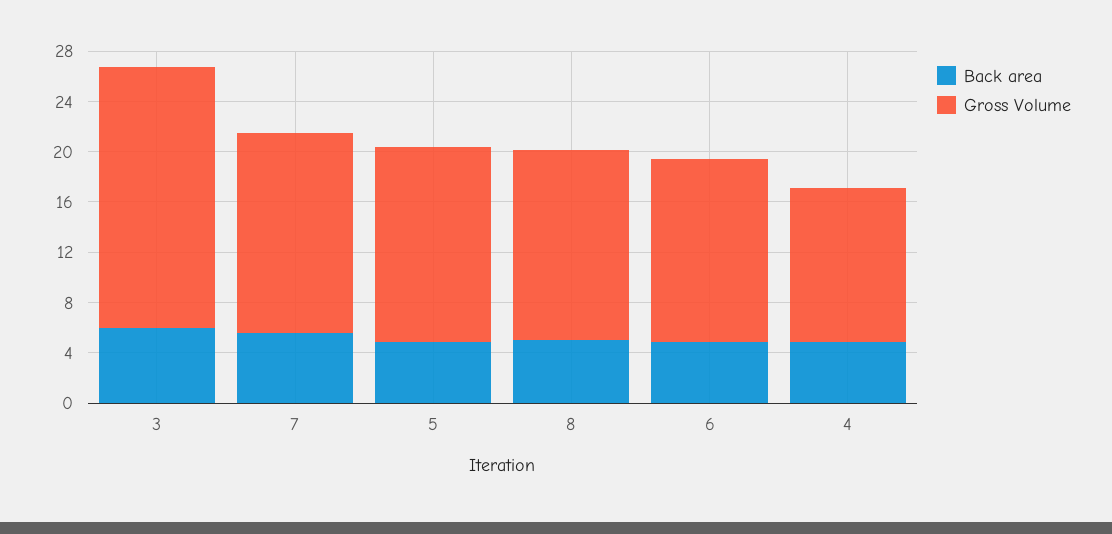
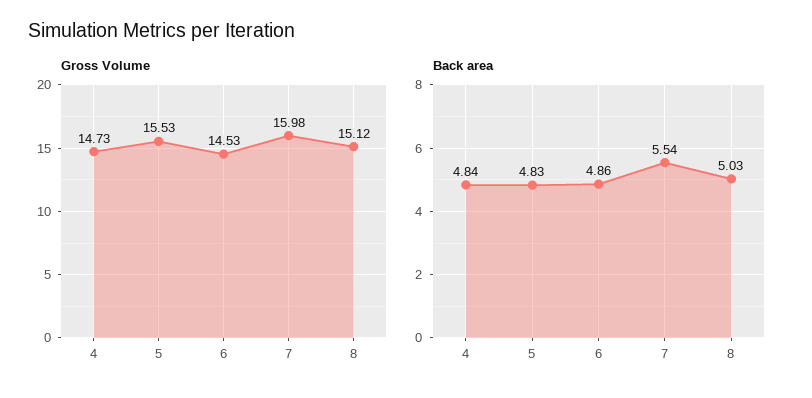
Back area, 3: 6 -> none
Gross Volume, 3: 21 -> none
Gross Volume, 4: 12 -> 14.73

